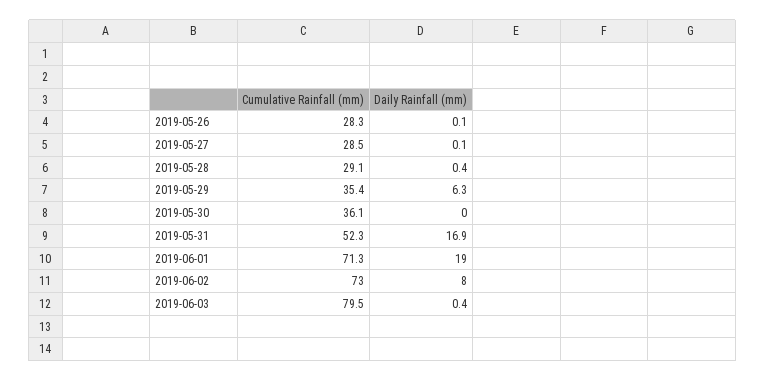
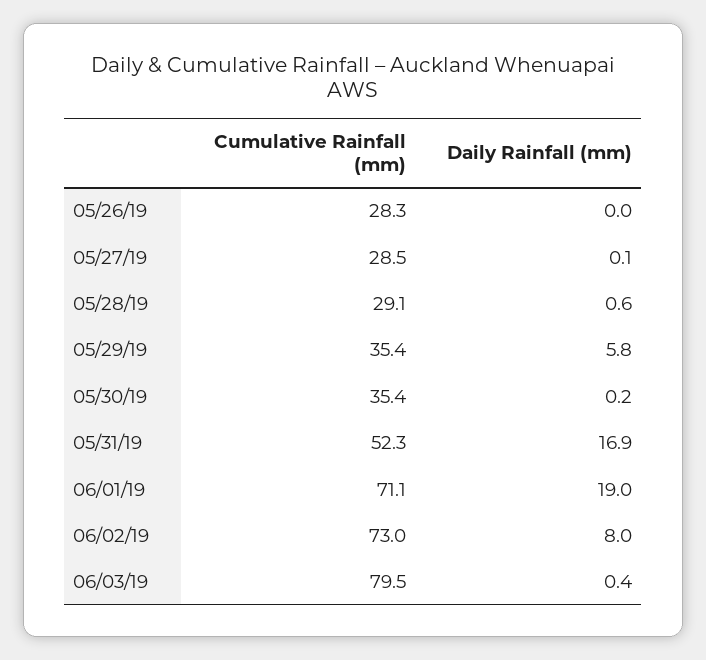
Daily Rainfall (mm), 2019-05-26: 0.1 -> 0
Daily Rainfall (mm), 2019-05-28: 0.4 -> 0.6
Daily Rainfall (mm), 2019-05-29: 6.3 -> 5.8
Cumulative Rainfall (mm), 2019-05-30: 36.1 -> 35.4
Daily Rainfall (mm), 2019-05-30: 0 -> 0.2
Cumulative Rainfall (mm), 2019-06-01: 71.3 -> 71.1

